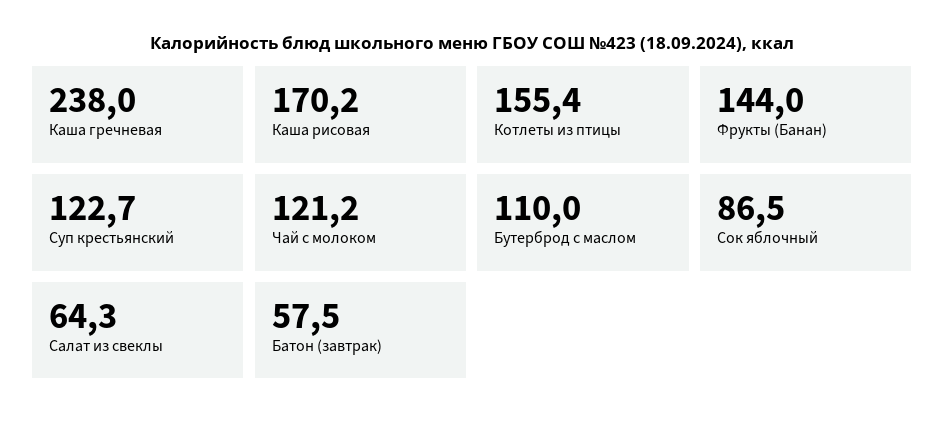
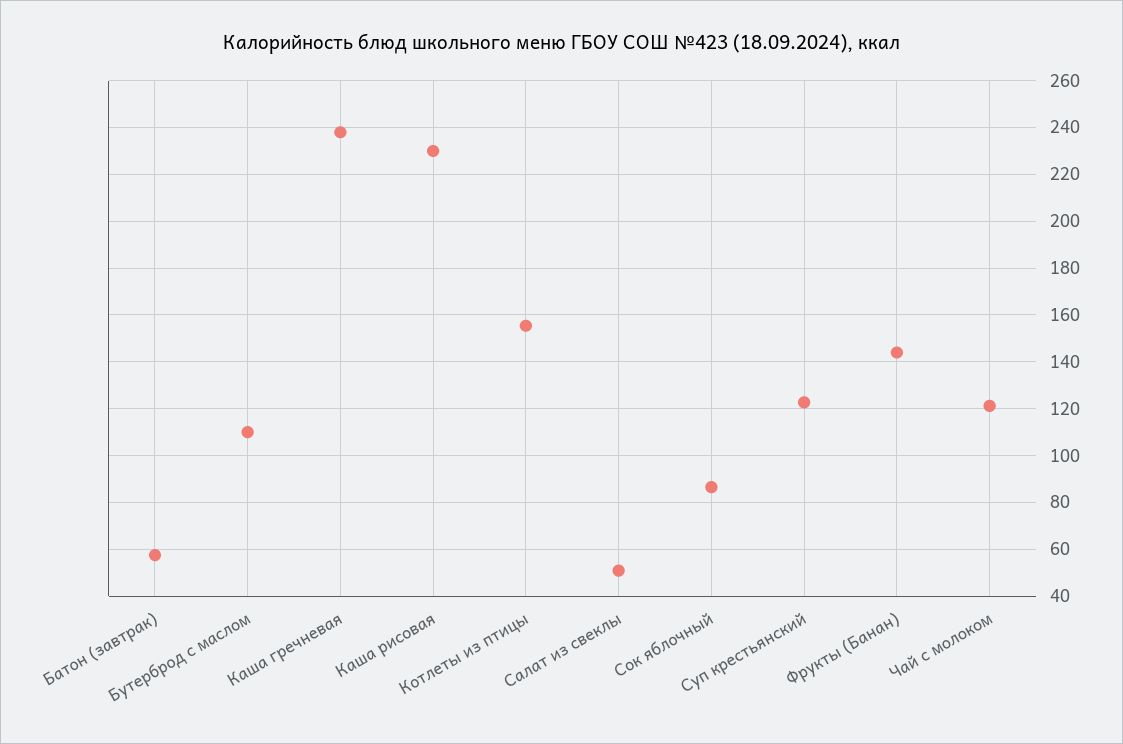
Каша рисовая: 170.2 -> 230
Салат из свеклы: 64.3 -> 50

